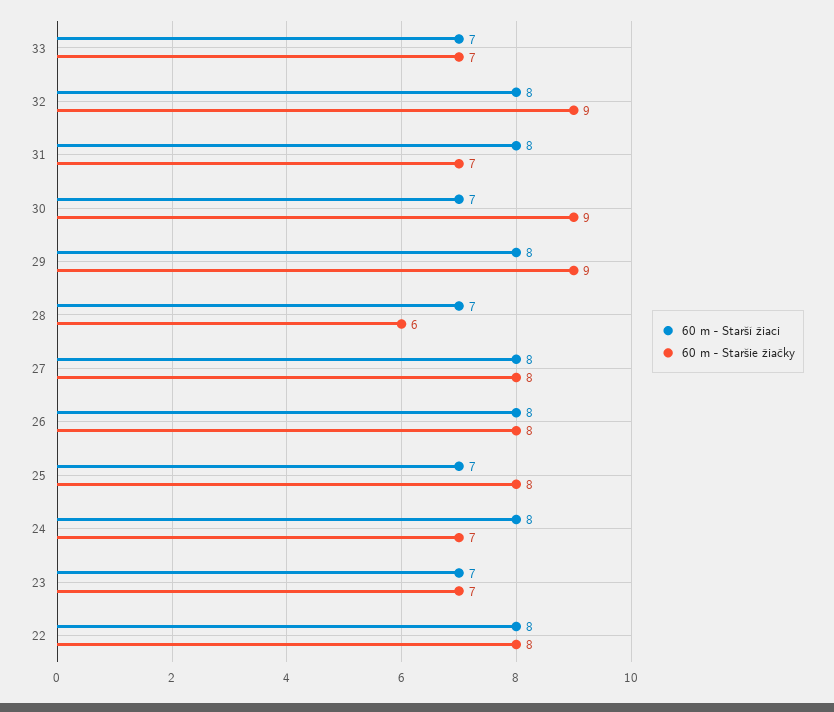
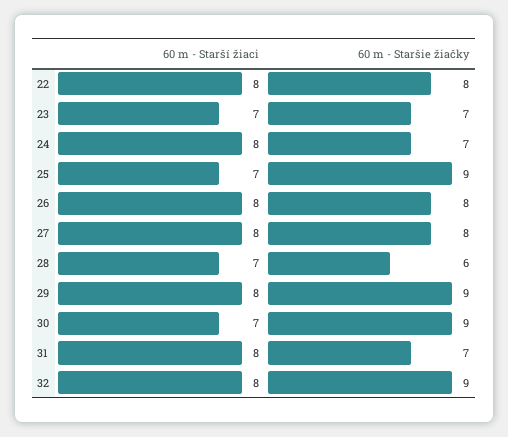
60 m - Starší žiaci, 33: 7 -> none
60 m - Staršie žiačky, 33: 7 -> none
60 m - Staršie žiačky, 25: 8 -> 9

